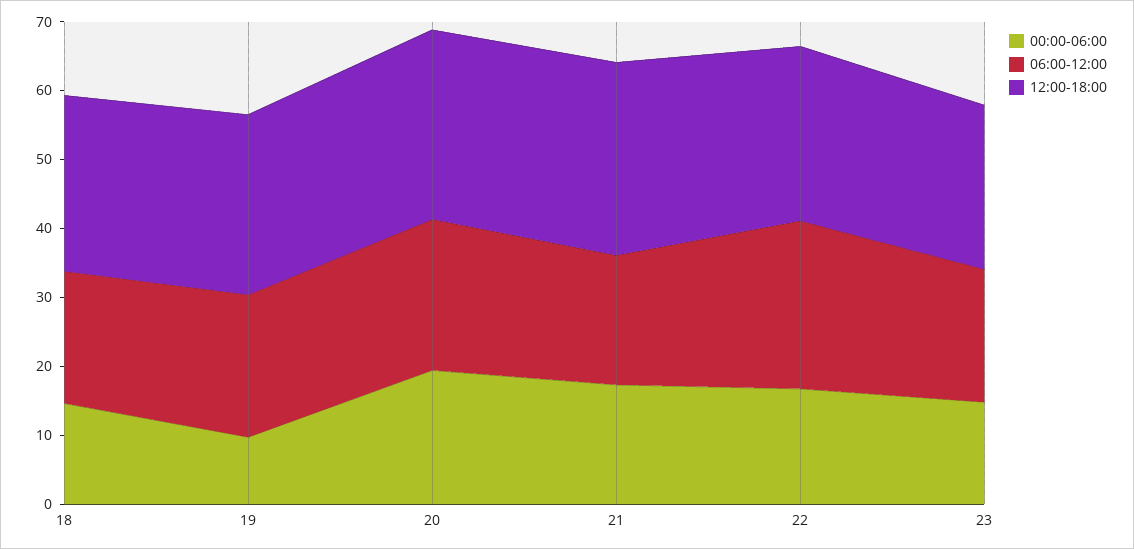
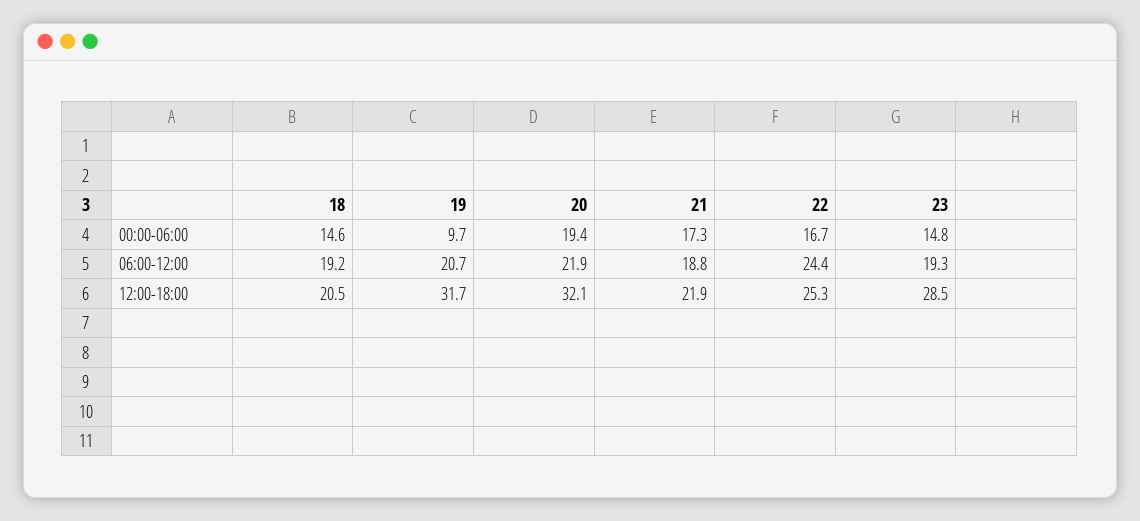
12:00-18:00, 18: 26 -> 20.5
12:00-18:00, 19: 26 -> 31.7
12:00-18:00, 20: 28 -> 32.1
12:00-18:00, 21: 28 -> 21.9
12:00-18:00, 23: 24 -> 28.5

